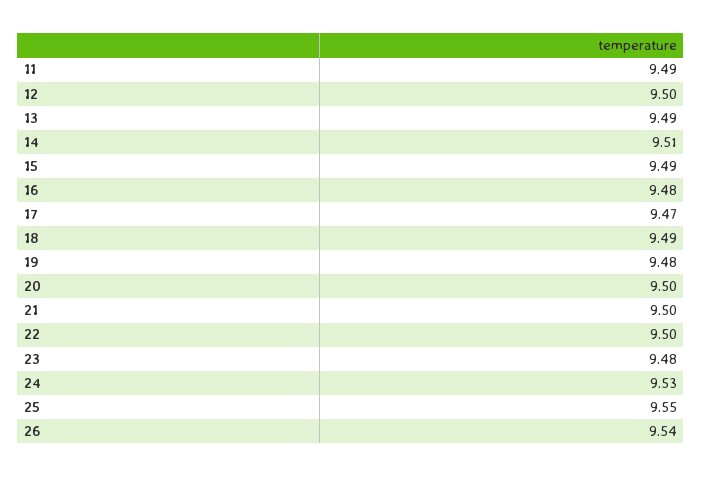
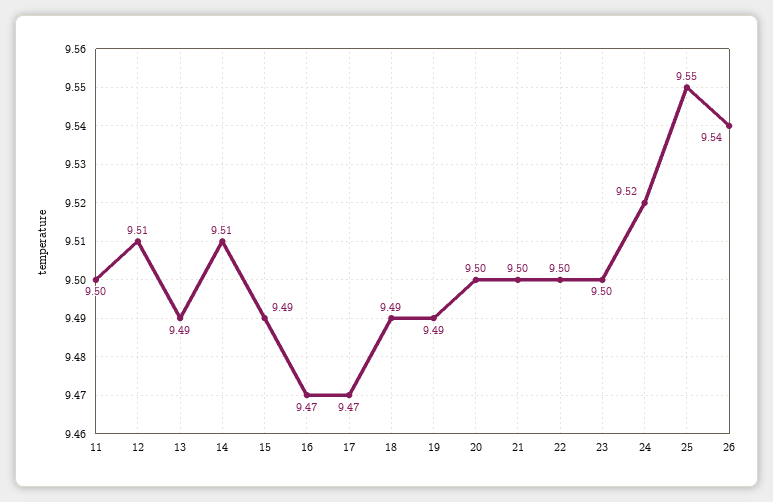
11: 9.49 -> 9.5
12: 9.5 -> 9.51
16: 9.48 -> 9.47
19: 9.48 -> 9.49
23: 9.48 -> 9.5
24: 9.53 -> 9.52

